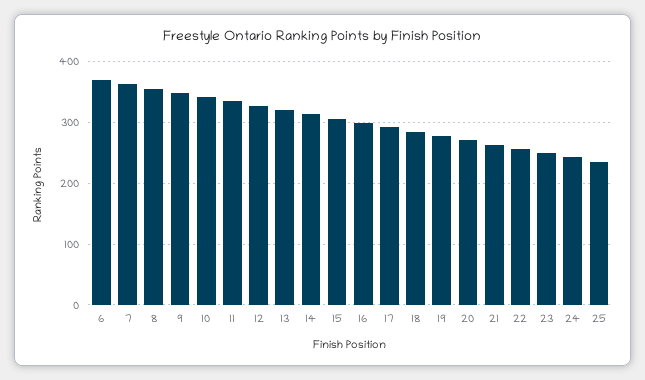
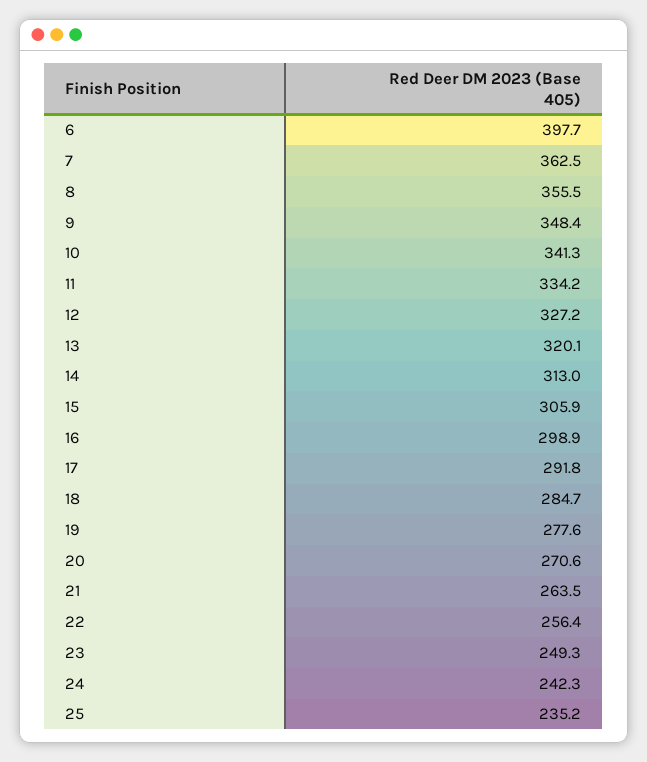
6: 370 -> 397.7

